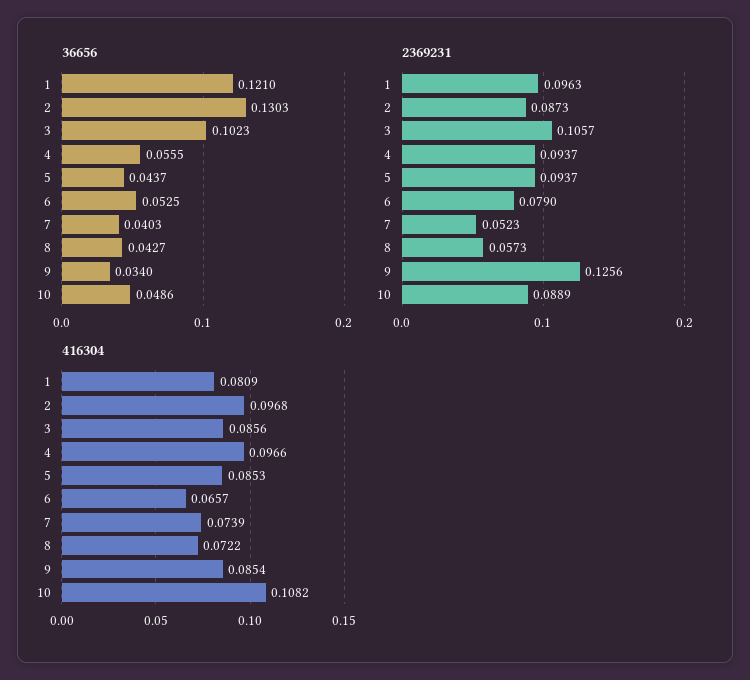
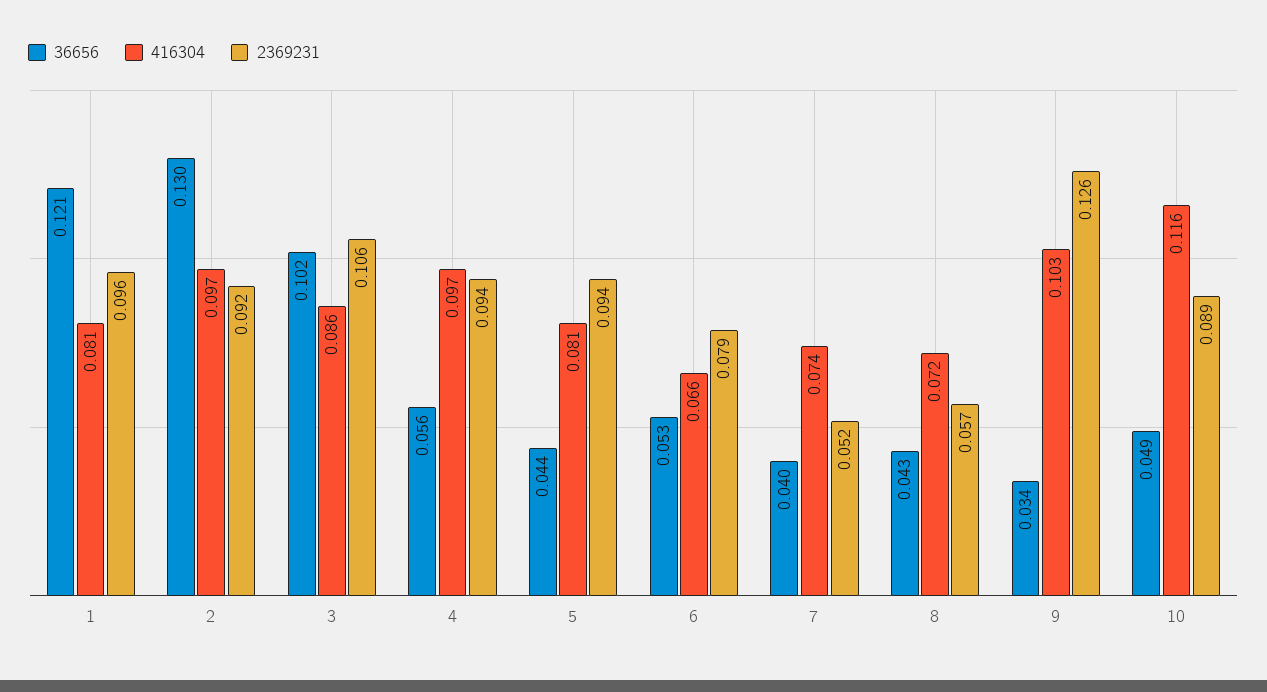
2369231, 2: 0.0873 -> 0.092
416304, 5: 0.0853 -> 0.081
416304, 9: 0.0854 -> 0.103
416304, 10: 0.1082 -> 0.116

